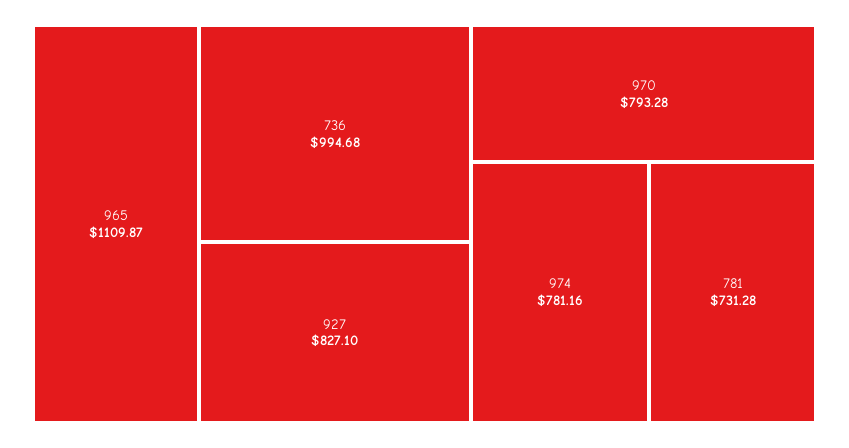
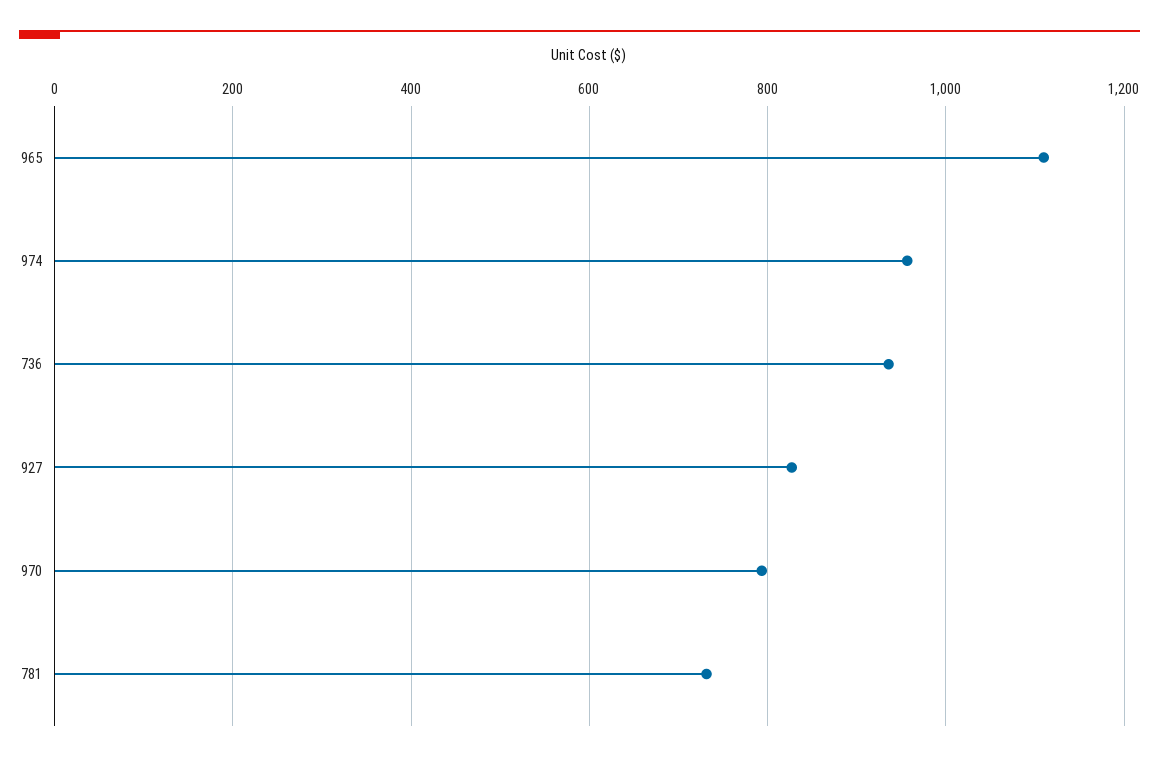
736: 994.68 -> 940
974: 781.16 -> 960

